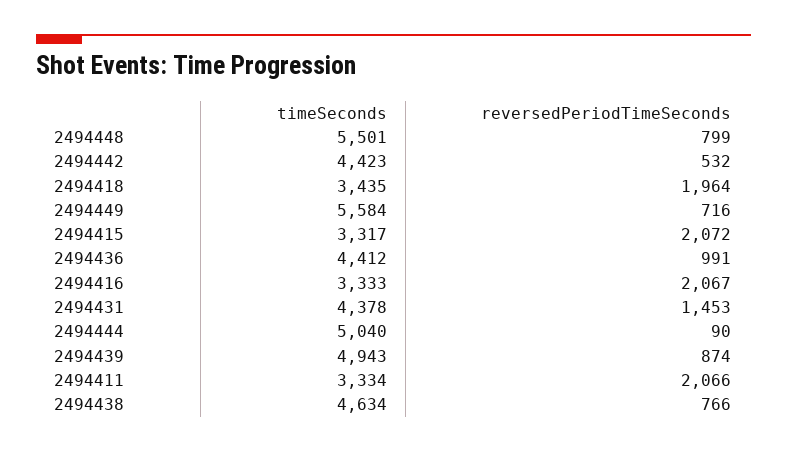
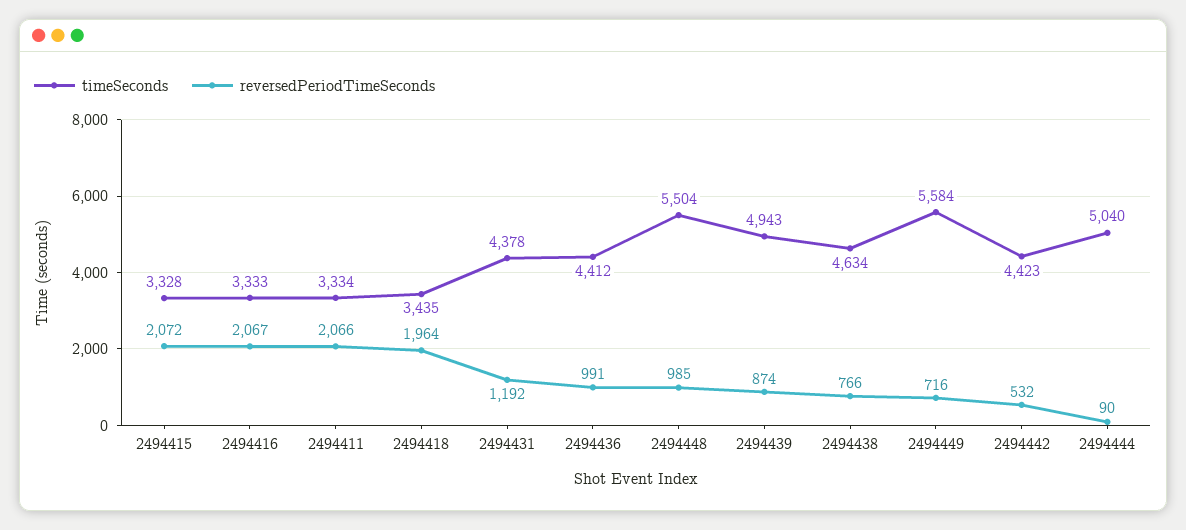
timeSeconds, 2494448: 5501 -> 5504
reversedPeriodTimeSeconds, 2494448: 799 -> 985
timeSeconds, 2494415: 3317 -> 3328
reversedPeriodTimeSeconds, 2494431: 1453 -> 1192

